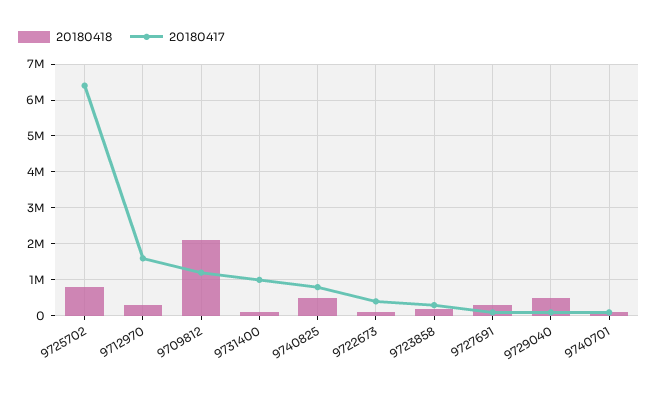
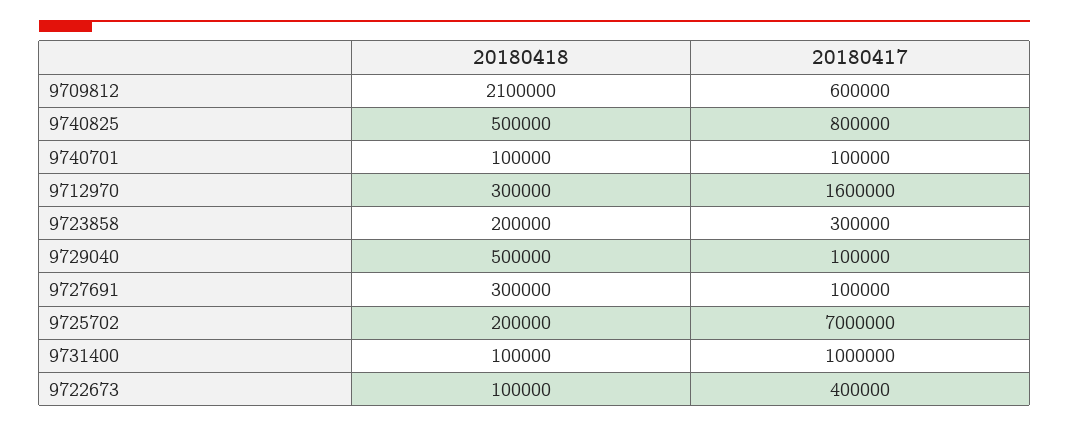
20180418, 9725702: 800000 -> 200000
20180417, 9725702: 6400000 -> 7000000
20180417, 9709812: 1200000 -> 600000

